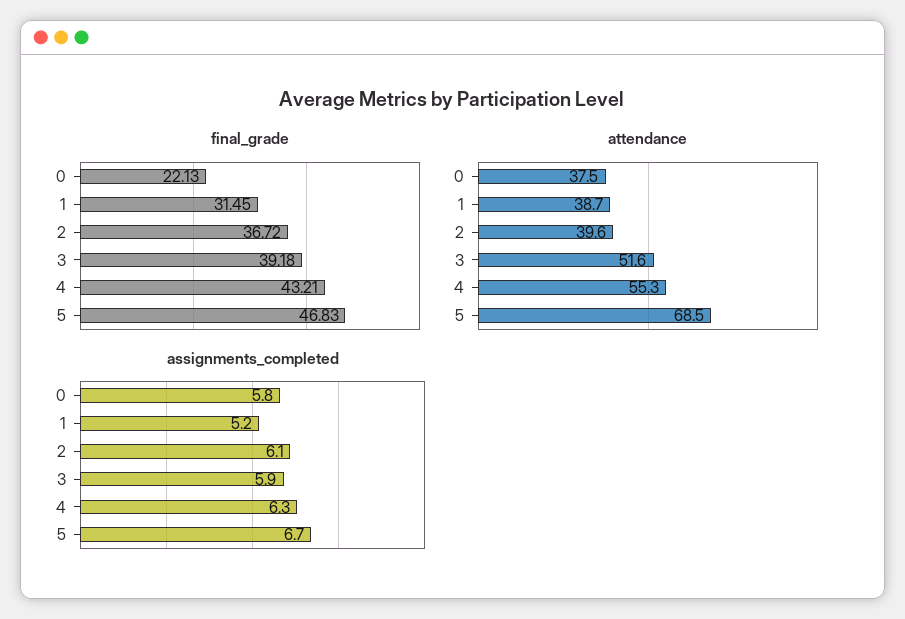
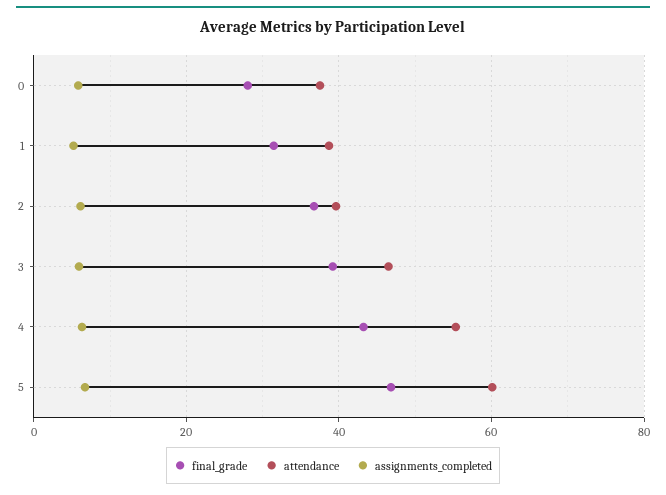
final_grade, 0: 22.13 -> 28
attendance, 3: 51.6 -> 46
attendance, 5: 68.5 -> 60

